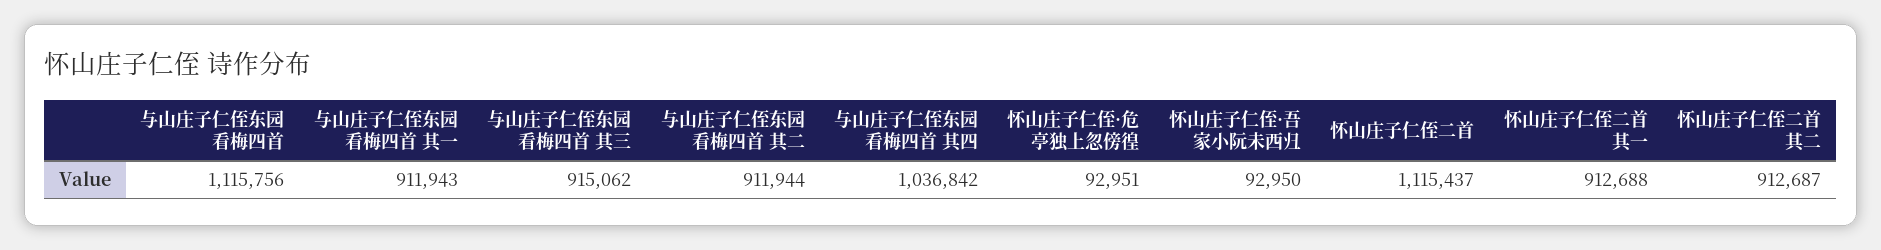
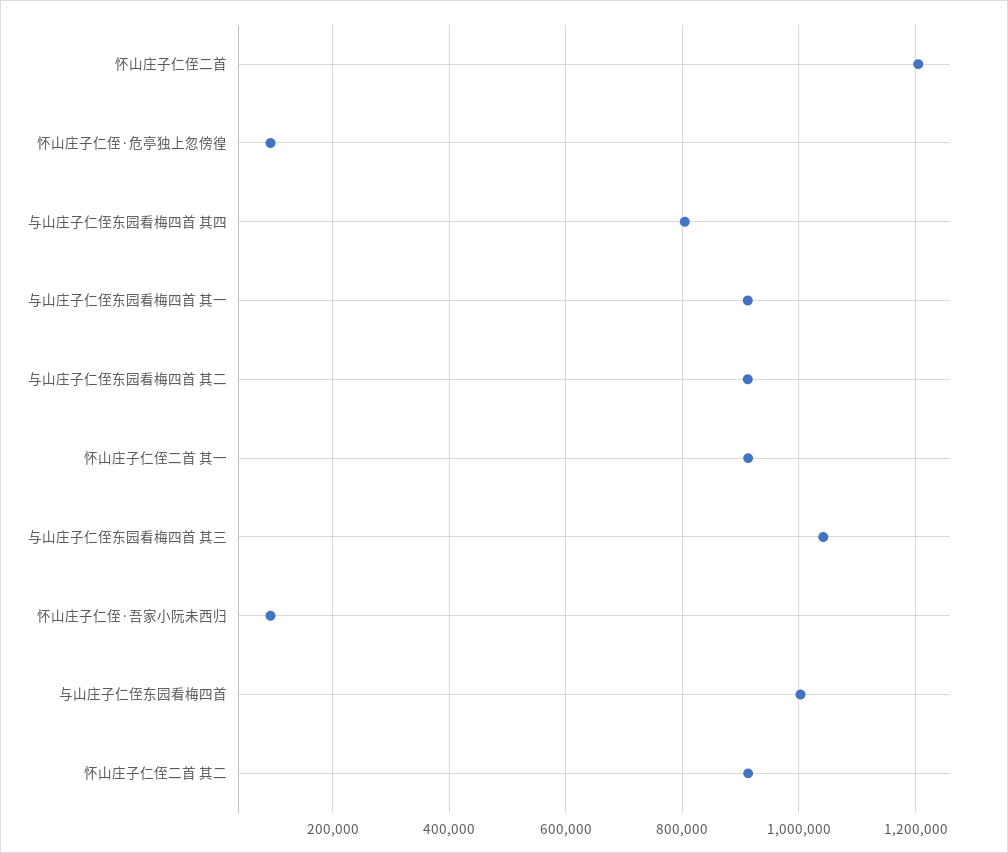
与山庄子仁侄东园看梅四首: 1115756 -> 1000000
与山庄子仁侄东园看梅四首 其三: 915062 -> 1040000
与山庄子仁侄东园看梅四首 其四: 1036842 -> 800000
怀山庄子仁侄二首: 1115437 -> 1200000

